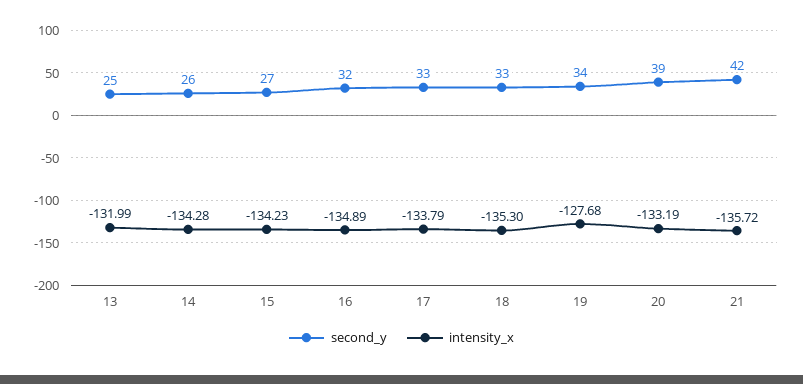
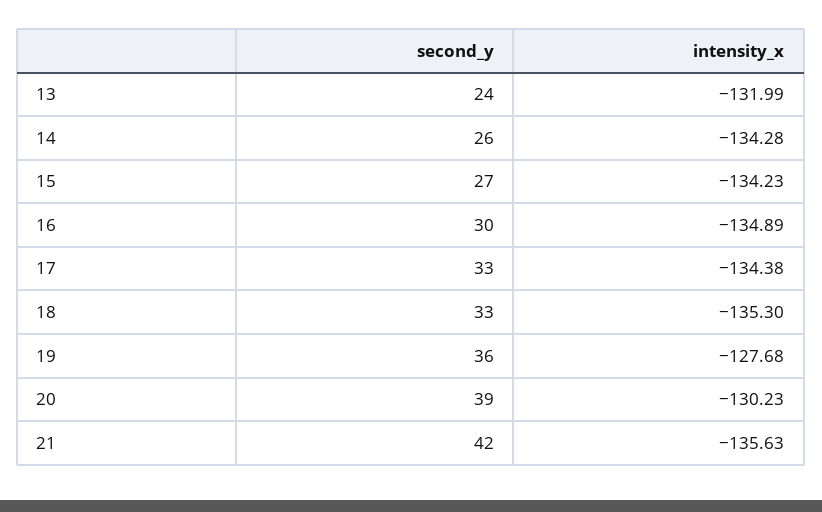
second_y, 13: 25 -> 24
second_y, 16: 32 -> 30
intensity_x, 17: -133.79 -> -134.38
second_y, 19: 34 -> 36
intensity_x, 20: -133.19 -> -130.23
intensity_x, 21: -135.72 -> -135.63

